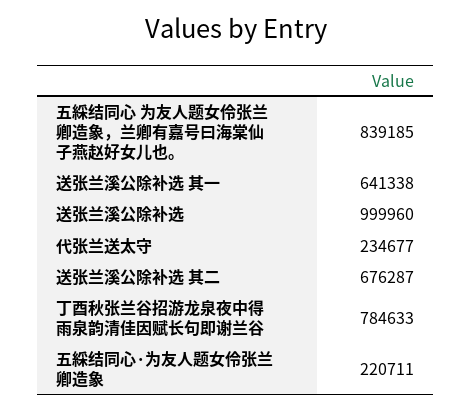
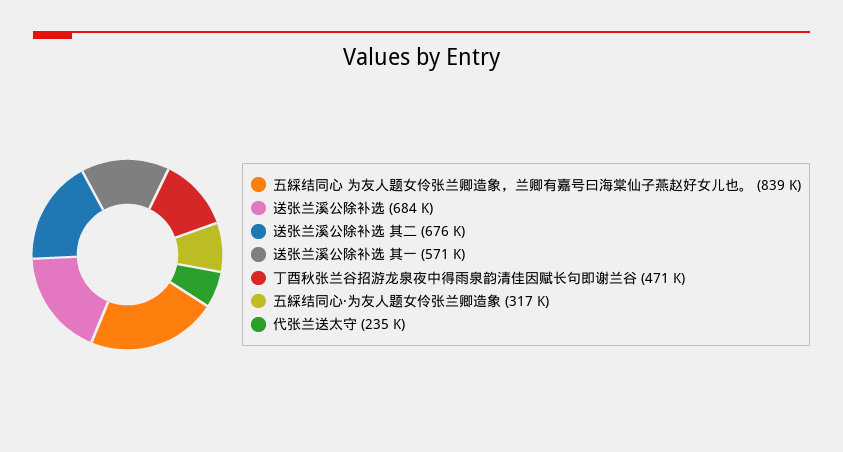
送张兰溪公除补选 其一: 641338 -> 571000
送张兰溪公除补选: 999960 -> 684000
丁酉秋张兰谷招游龙泉夜中得雨泉韵清佳因赋长句即谢兰谷: 784633 -> 471000
五綵结同心·为友人题女伶张兰卿造象: 220711 -> 317000

